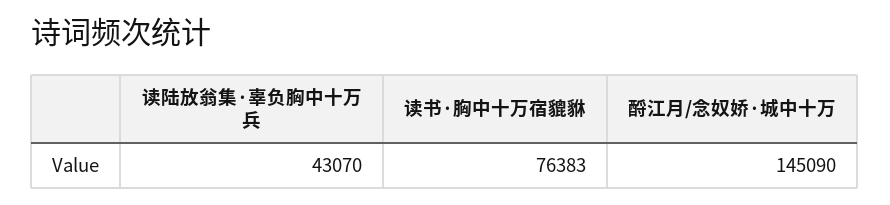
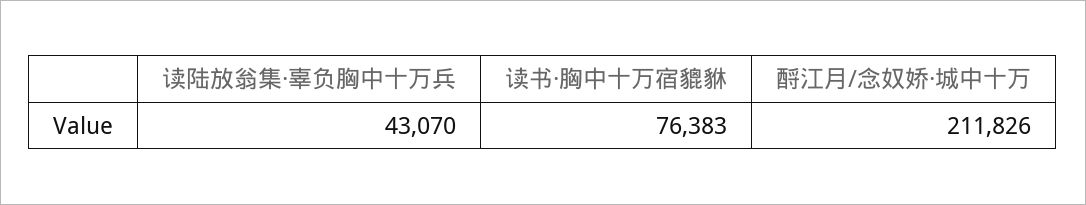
酹江月/念奴娇·城中十万: 145090 -> 211826

